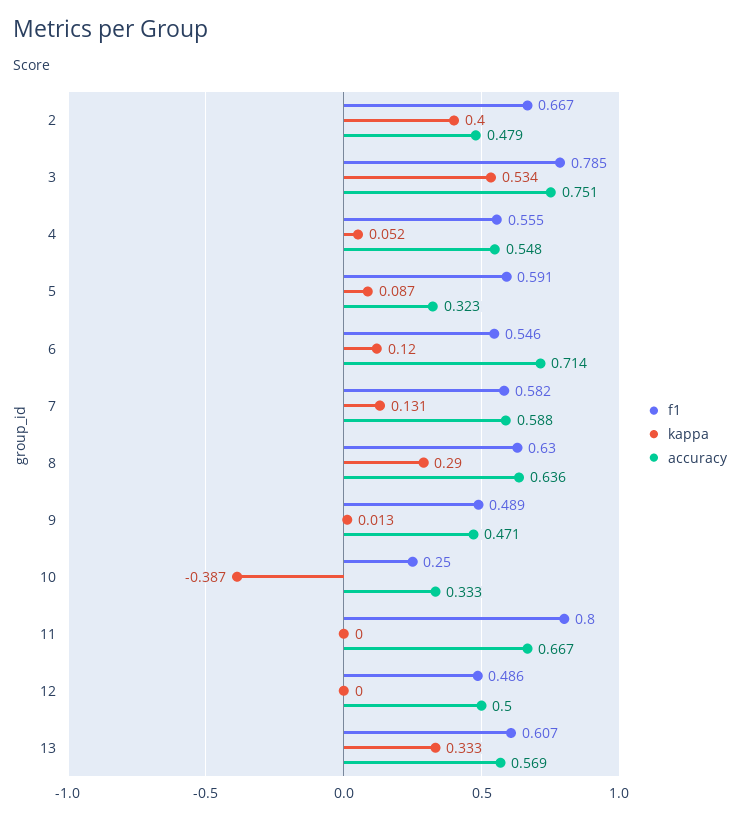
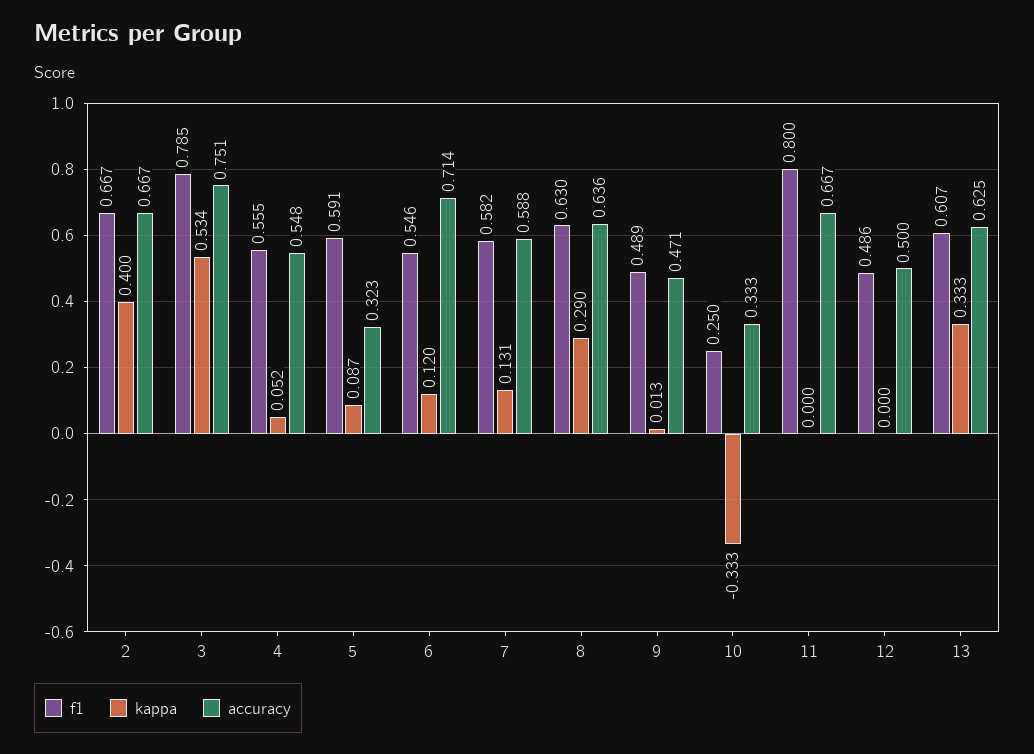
accuracy, 2: 0.479 -> 0.667
kappa, 10: -0.387 -> -0.333
accuracy, 13: 0.569 -> 0.625

